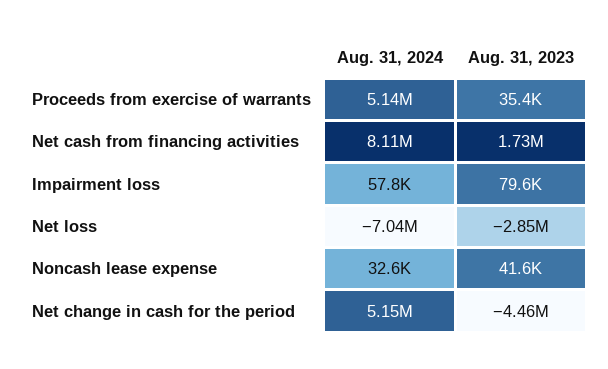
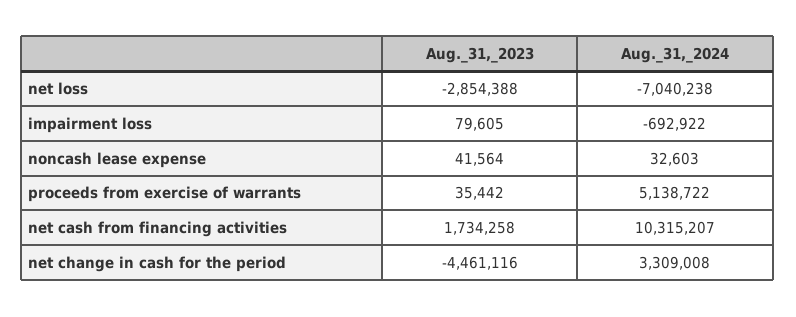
Aug. 31, 2024, Net cash from financing activities: 8110000 -> 10315207
Aug. 31, 2024, Impairment loss: 57800 -> -692922
Aug. 31, 2024, Net change in cash for the period: 5150000 -> 3309008

